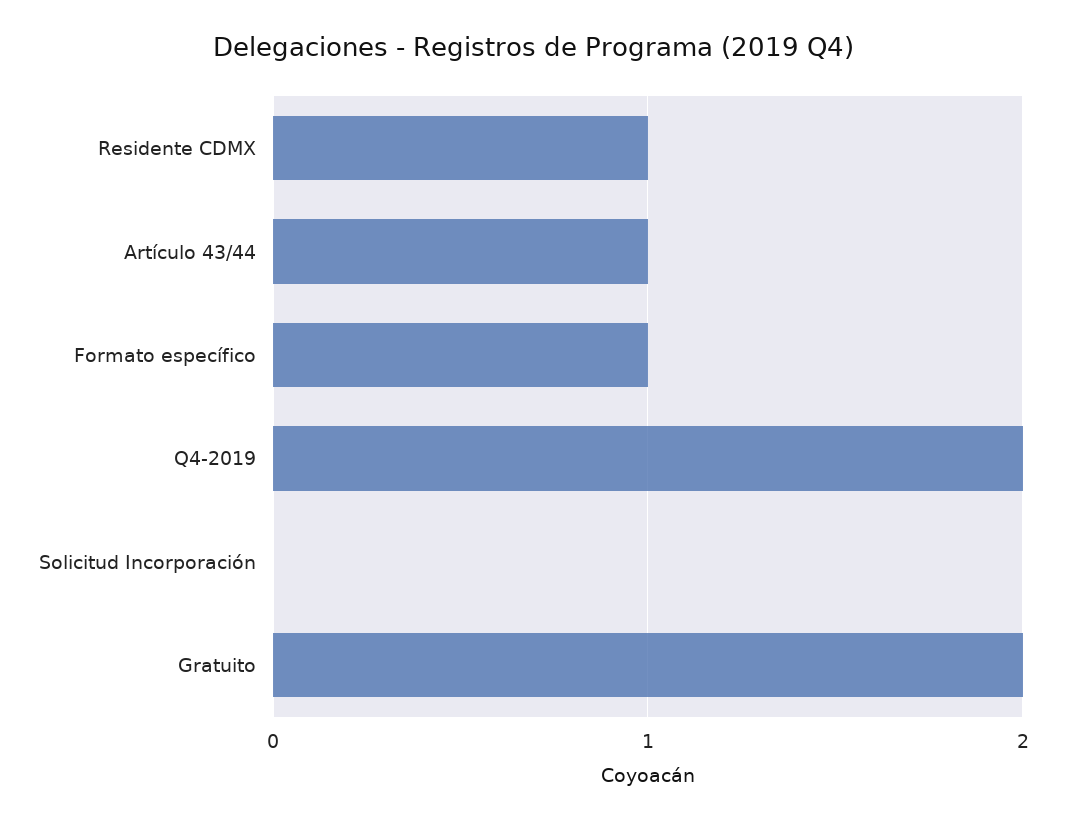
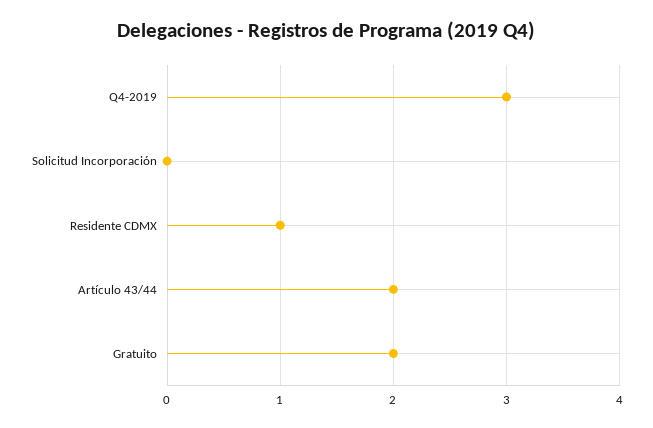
Artículo 43/44: 1 -> 2
Formato específico: 1 -> none
Q4-2019: 2 -> 3

